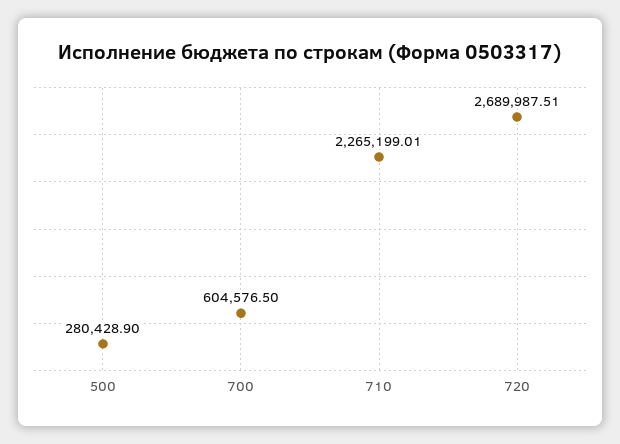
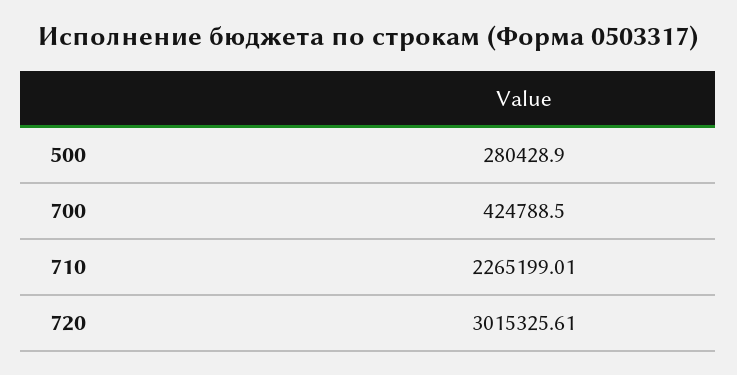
700: 604576.5 -> 424788.5
720: 2689987.51 -> 3015325.61

